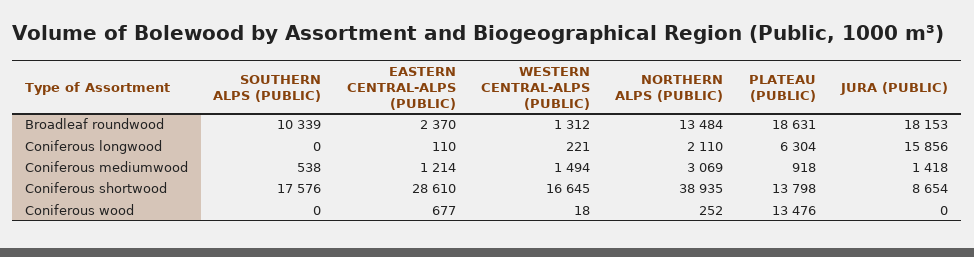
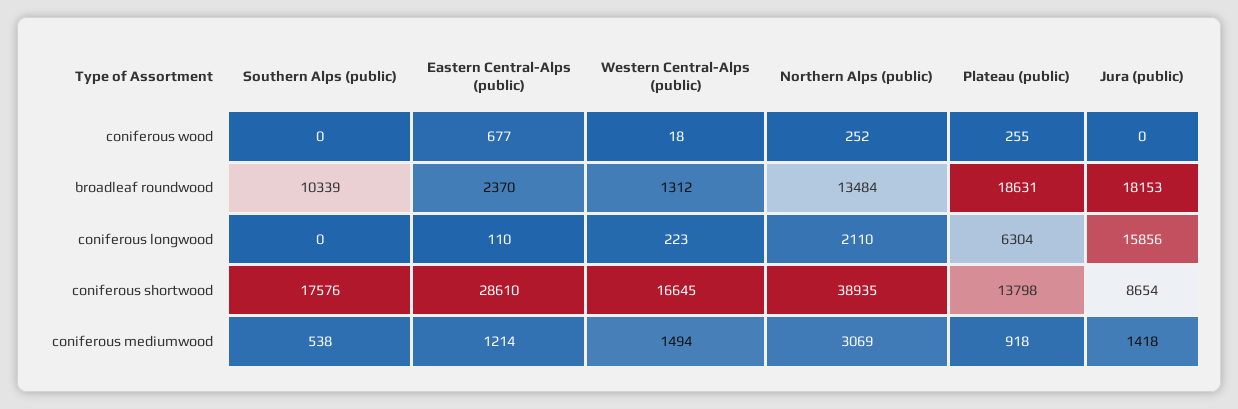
WESTERN CENTRAL-ALPS (PUBLIC), Coniferous longwood: 221 -> 223
PLATEAU (PUBLIC), Coniferous wood: 13476 -> 255

